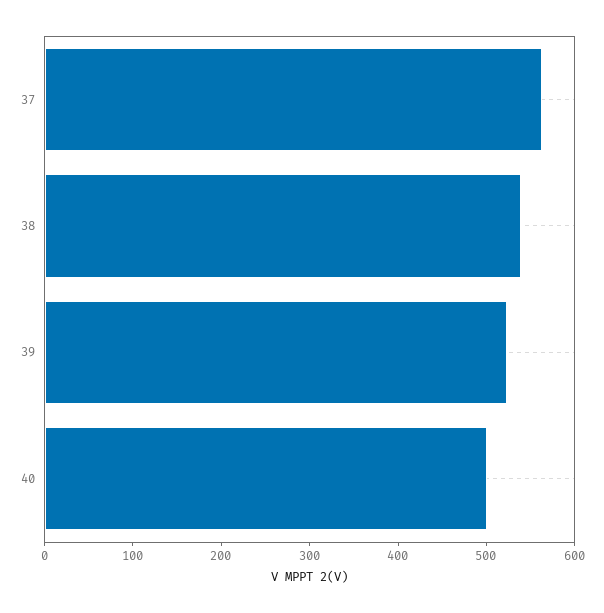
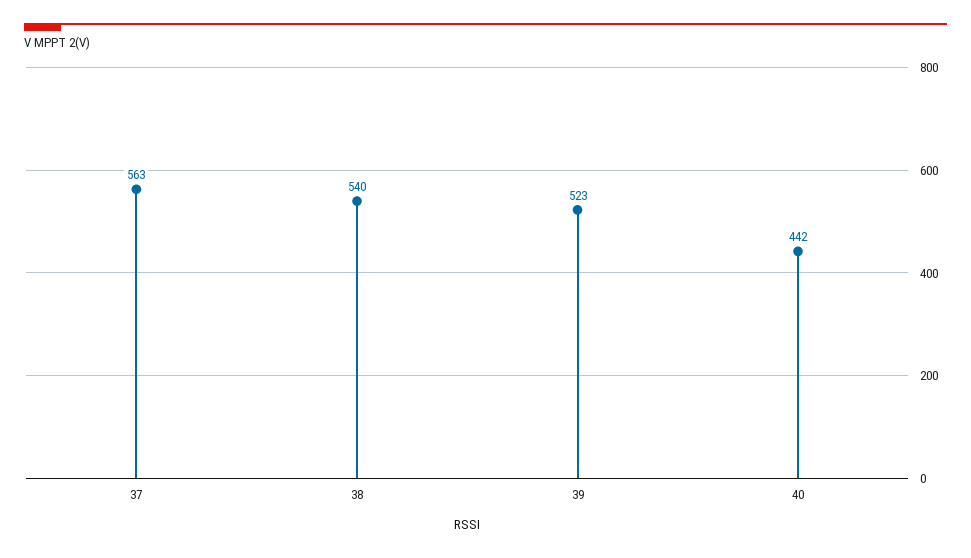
40: 500 -> 442

